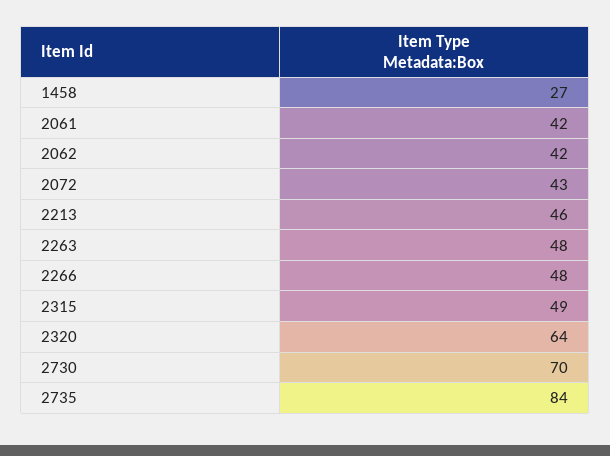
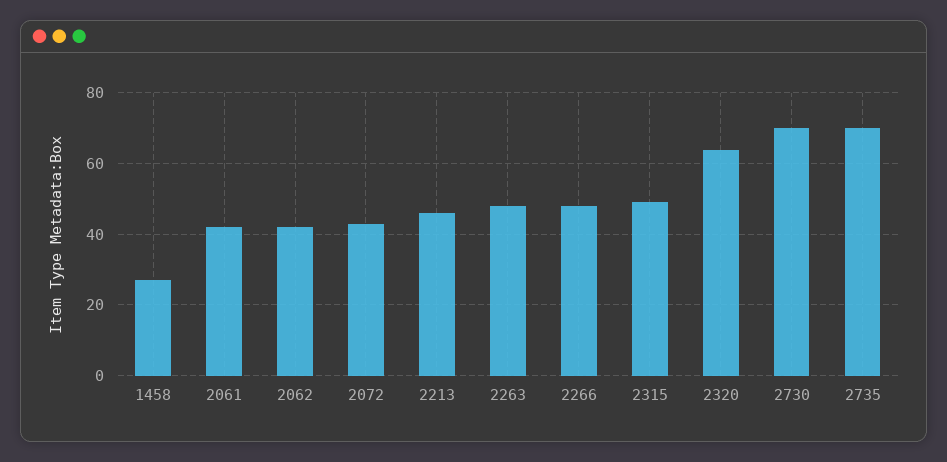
2735: 84 -> 70

